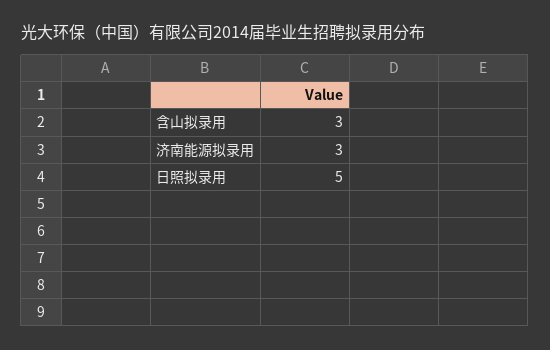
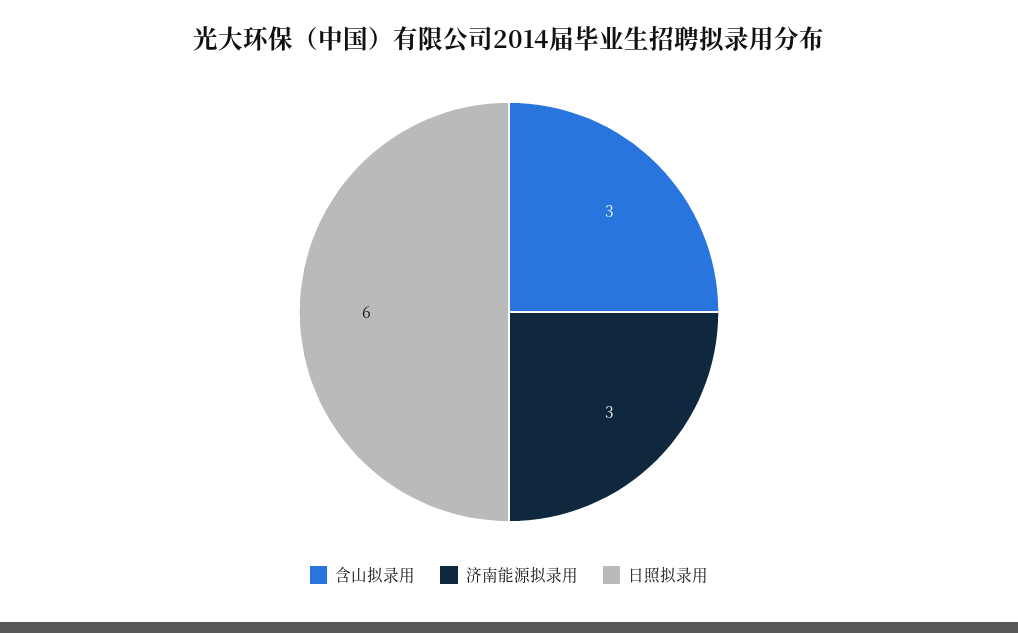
日照拟录用: 5 -> 6

